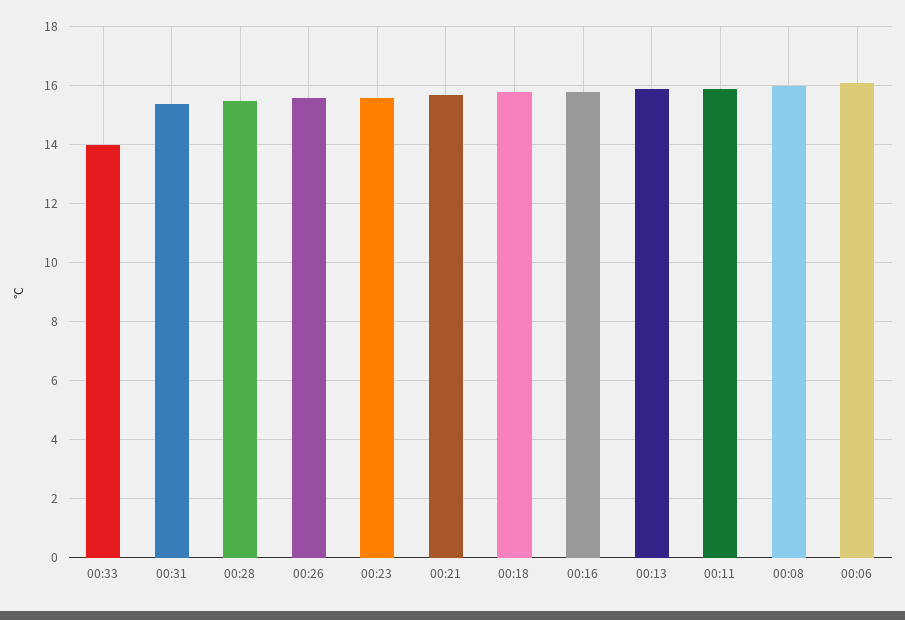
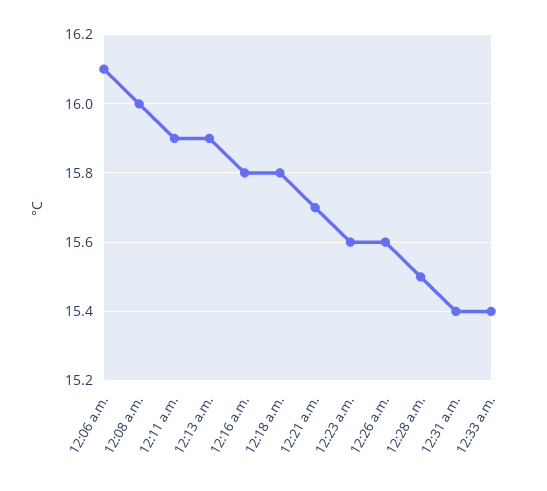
00:33: 14 -> 15.4

